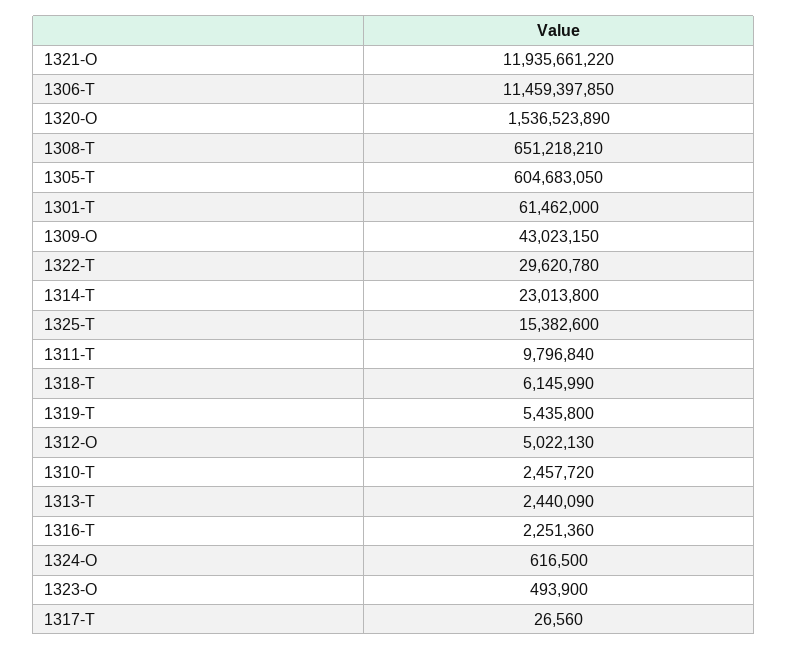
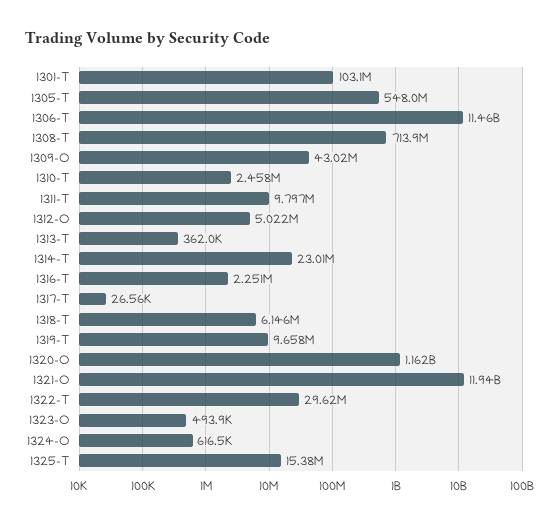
1320-O: 1536523890 -> 1162000000
1308-T: 651218210 -> 713900000
1305-T: 604683050 -> 548000000
1301-T: 61462000 -> 103100000
1319-T: 5435800 -> 9658000
1313-T: 2440090 -> 362000

